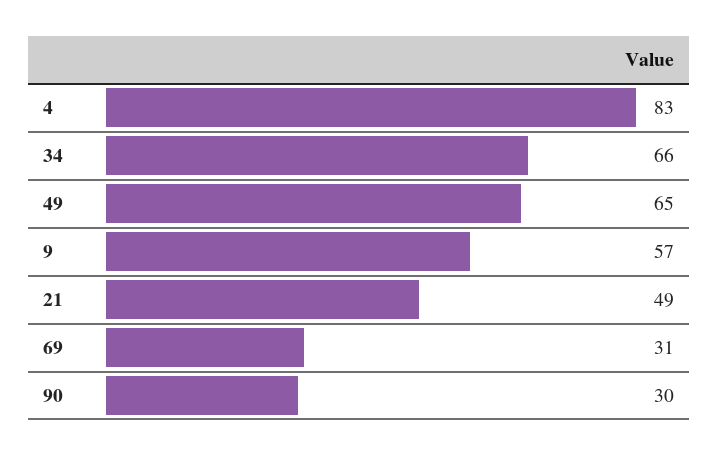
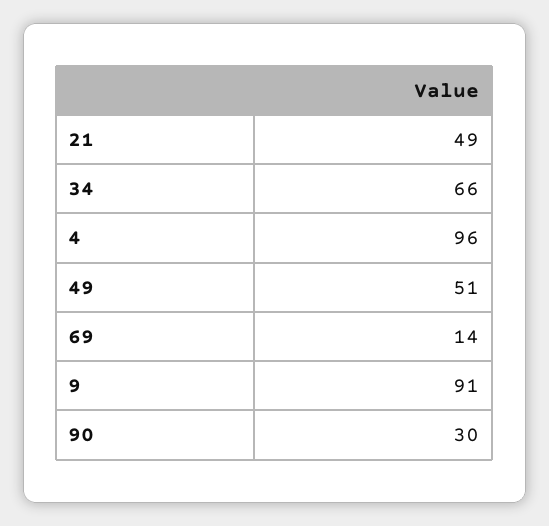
4: 83 -> 96
49: 65 -> 51
9: 57 -> 91
69: 31 -> 14

